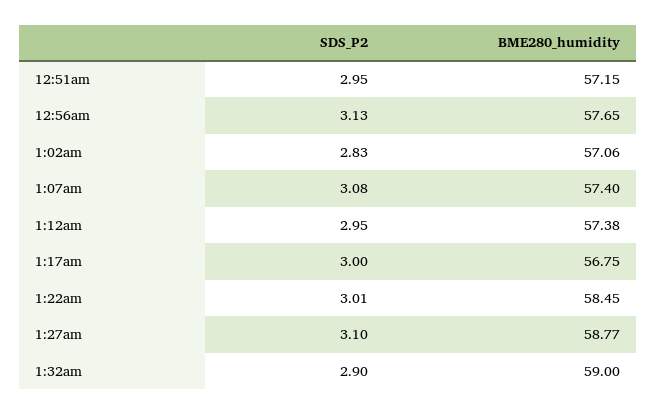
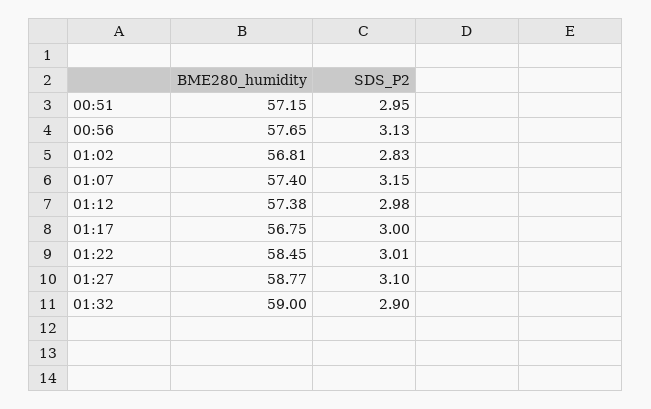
BME280_humidity, 1:02am: 57.06 -> 56.81
SDS_P2, 1:07am: 3.08 -> 3.15
SDS_P2, 1:12am: 2.95 -> 2.98

